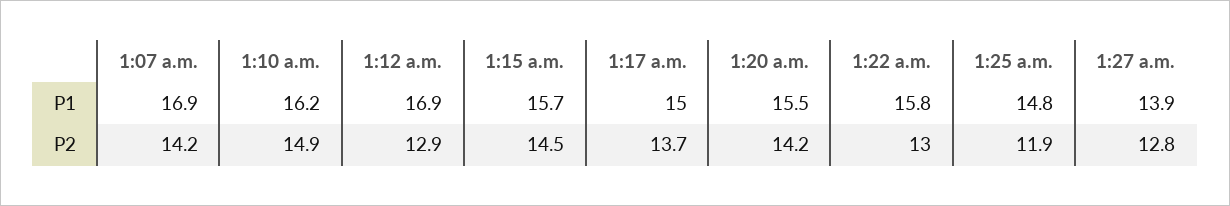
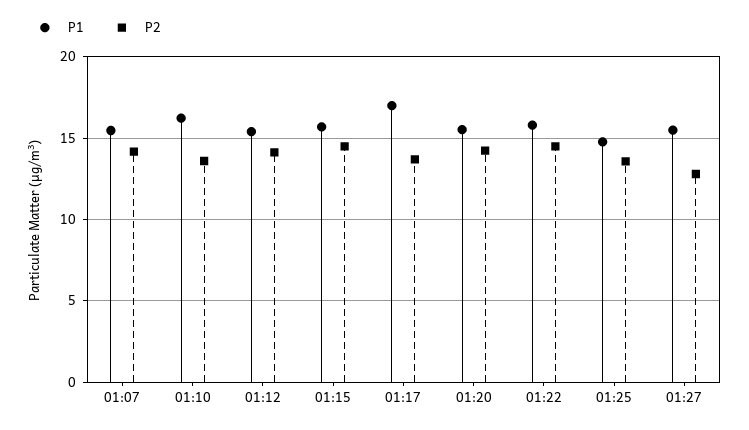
P1, 1:07 a.m.: 16.9 -> 15.5
P1, 1:12 a.m.: 16.9 -> 15.5
P1, 1:17 a.m.: 15 -> 17
P1, 1:27 a.m.: 13.9 -> 15.5
P2, 1:10 a.m.: 14.9 -> 13.5
P2, 1:12 a.m.: 12.9 -> 14
P2, 1:22 a.m.: 13 -> 14.5
P2, 1:25 a.m.: 11.9 -> 13.5

